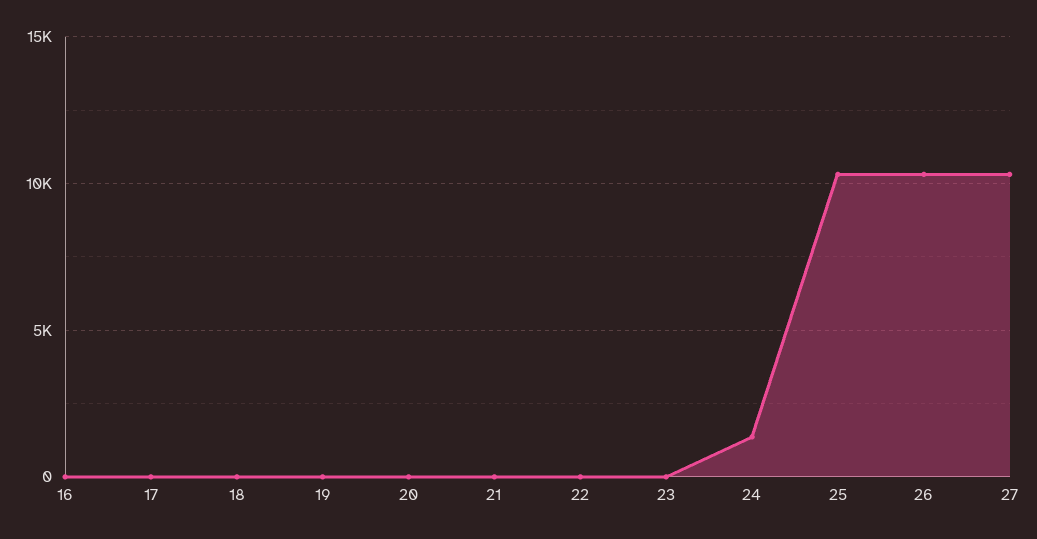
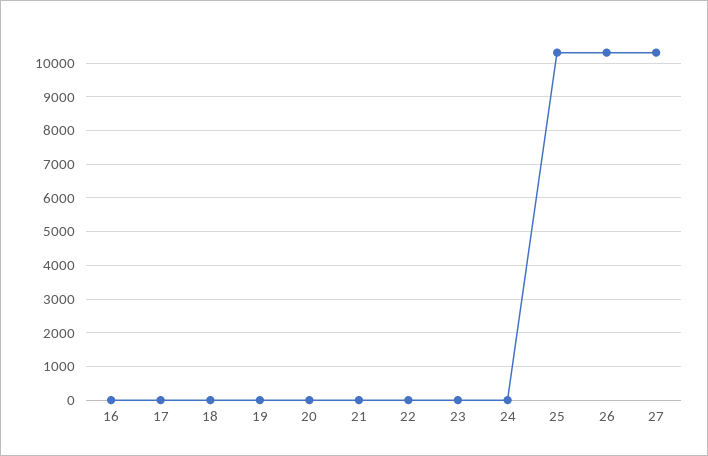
24: 1500 -> 0

